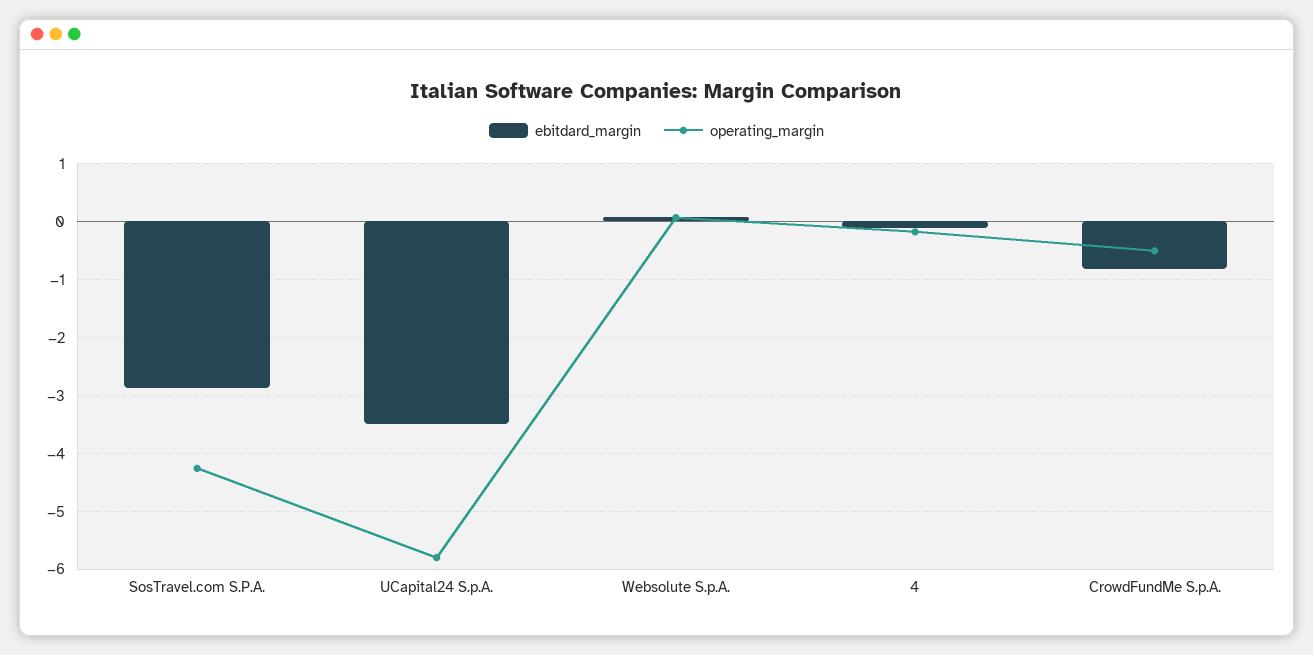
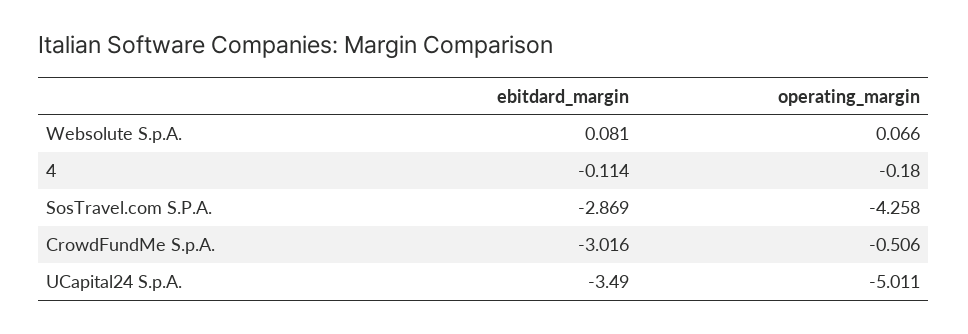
operating_margin, UCapital24 S.p.A.: -5.8 -> -5.011
ebitdard_margin, CrowdFundMe S.p.A.: -0.8 -> -3.016

